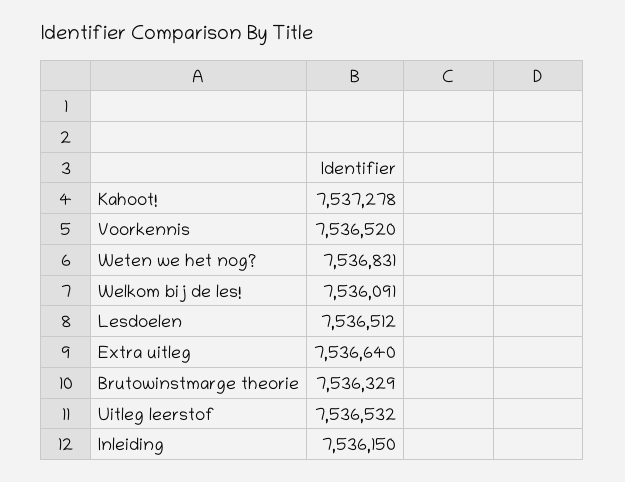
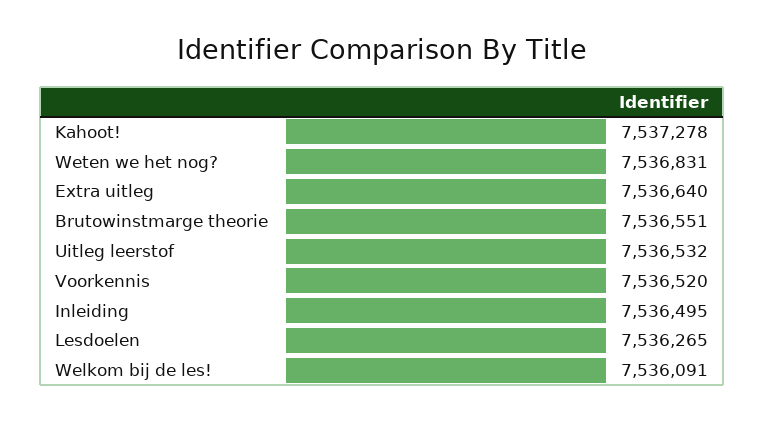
Lesdoelen: 7536512 -> 7536265
Brutowinstmarge theorie: 7536329 -> 7536551
Inleiding: 7536150 -> 7536495

